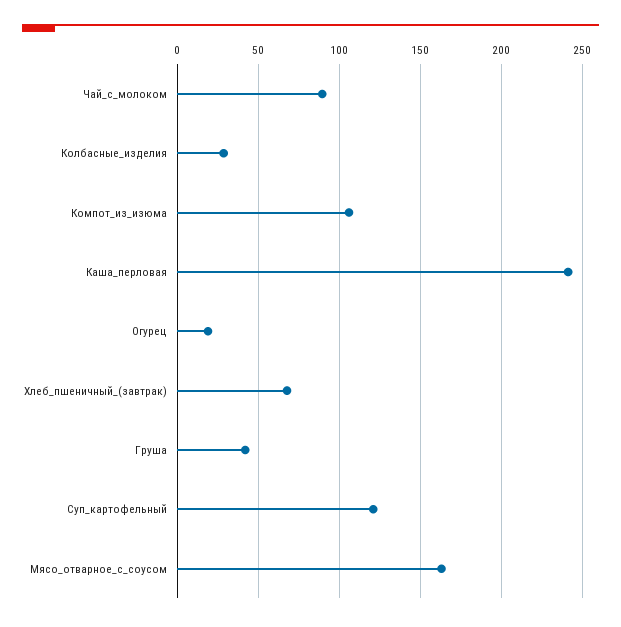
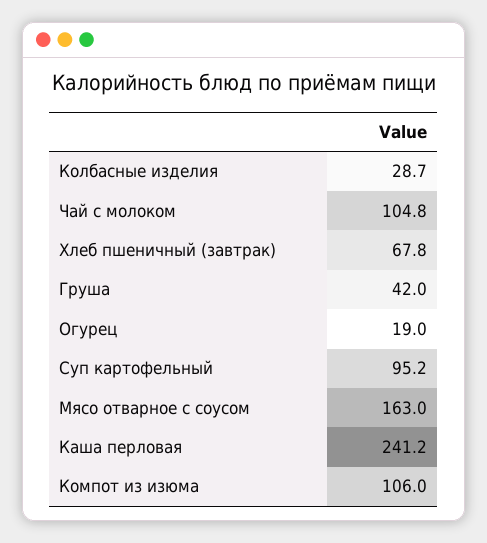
Чай_с_молоком: 90 -> 104.8
Суп_картофельный: 120 -> 95.2

